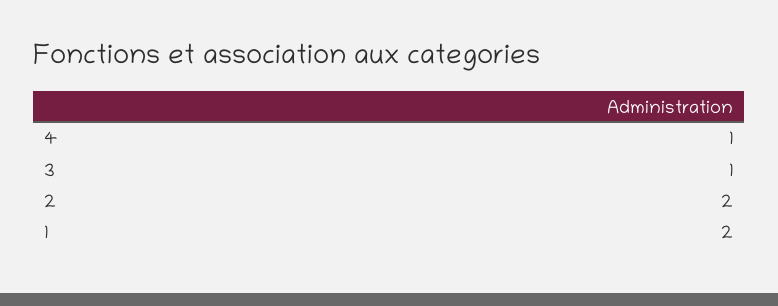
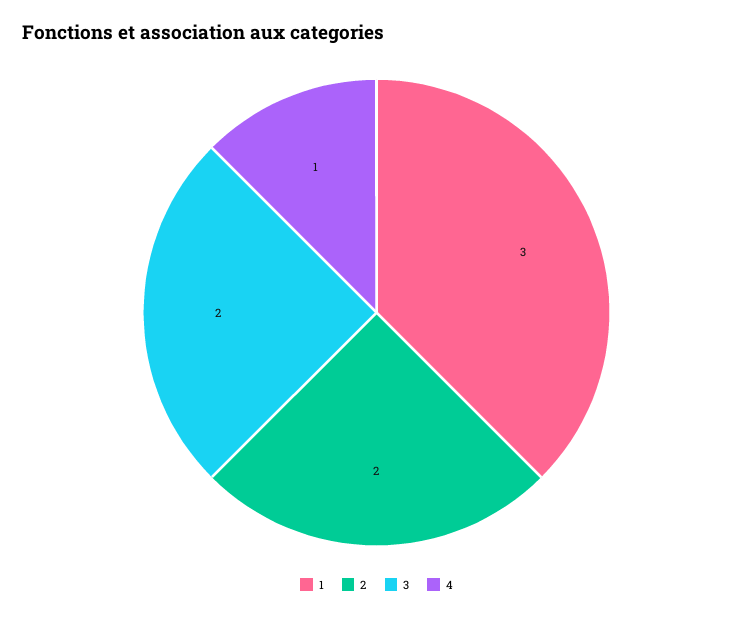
3: 1 -> 2
1: 2 -> 3

